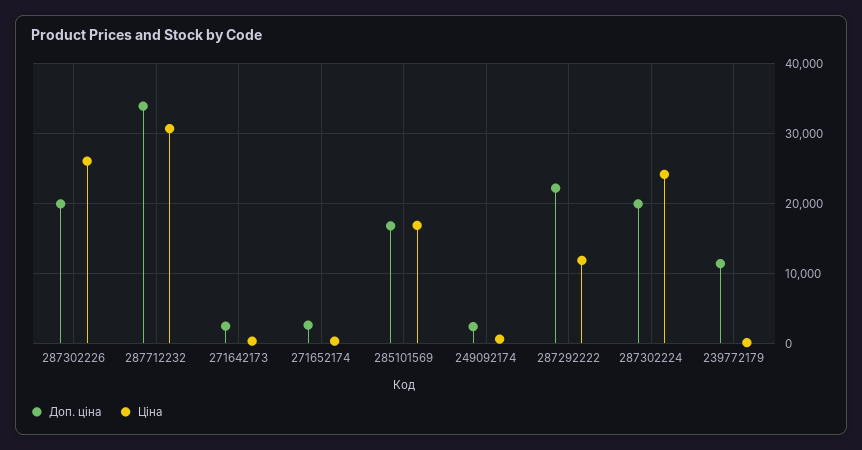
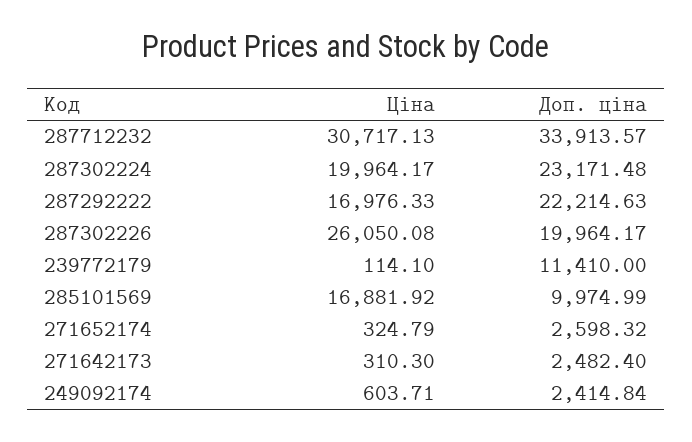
Доп. ціна, 285101569: 17000 -> 9974.99
Ціна, 287292222: 12000 -> 16976.33
Доп. ціна, 287302224: 20000 -> 23171.48
Ціна, 287302224: 24000 -> 19964.17

